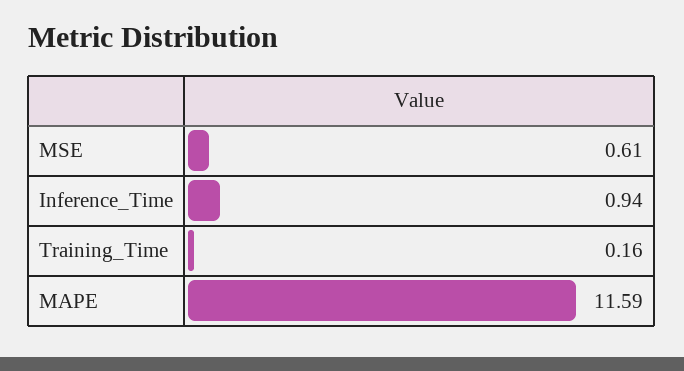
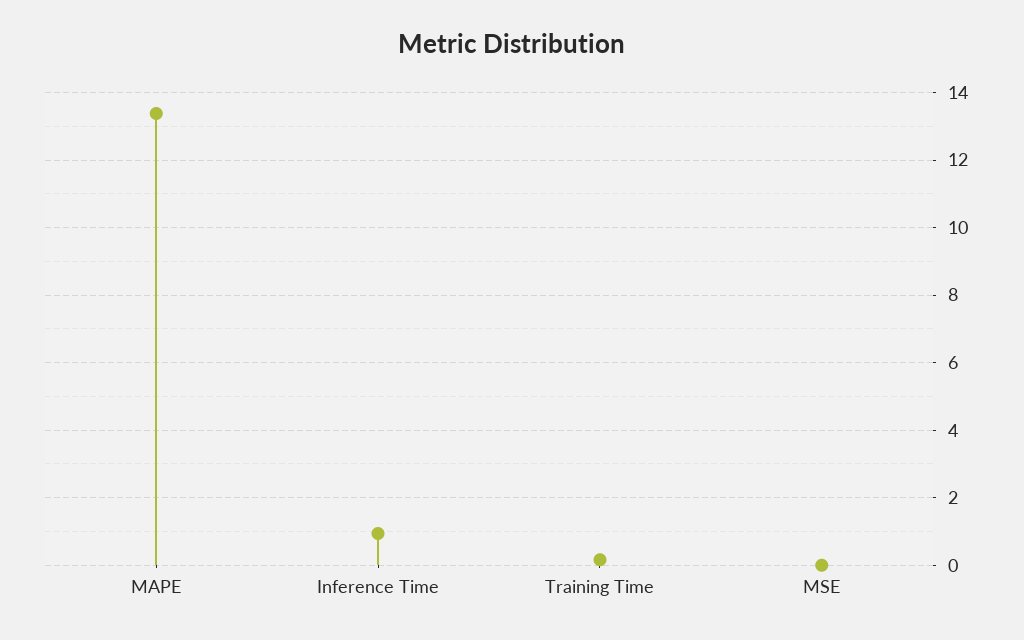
MSE: 0.61 -> 0
MAPE: 11.59 -> 13.4

